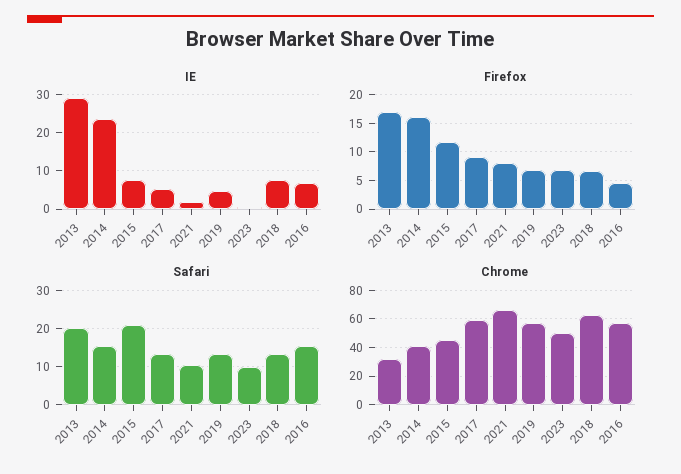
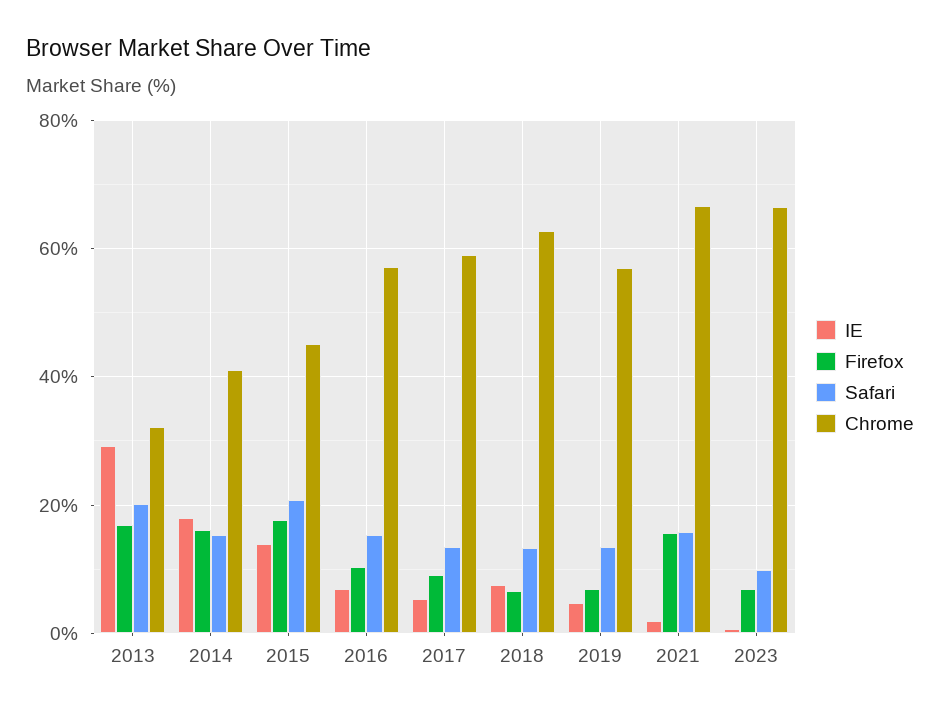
IE, 2014: 24 -> 18
IE, 2015: 8 -> 14
Firefox, 2015: 12.5 -> 18
Firefox, 2021: 7.5 -> 16
Firefox, 2016: 5 -> 10
Safari, 2021: 10 -> 16
Chrome, 2023: 50 -> 66

